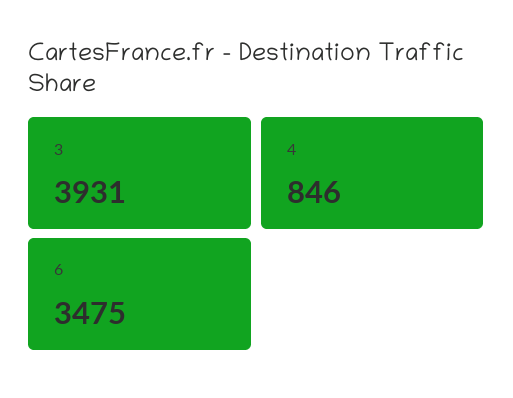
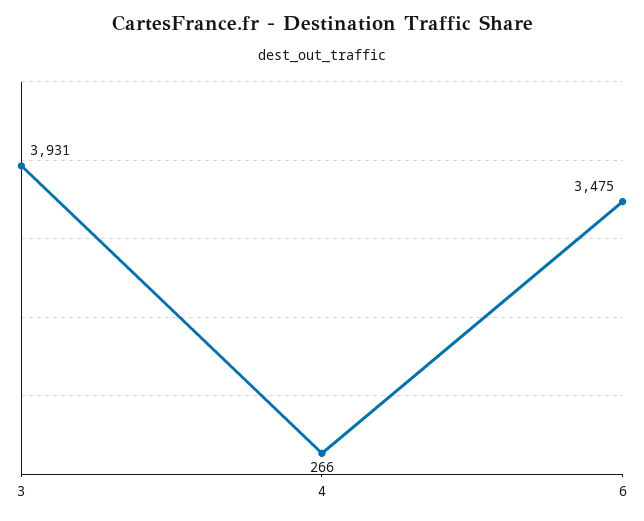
4: 846 -> 266

